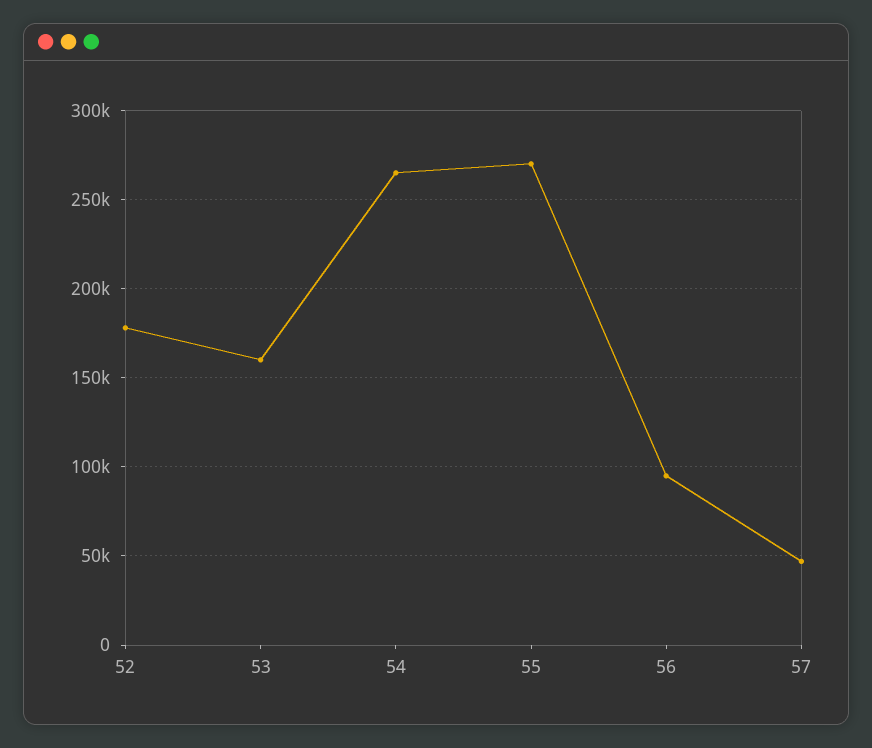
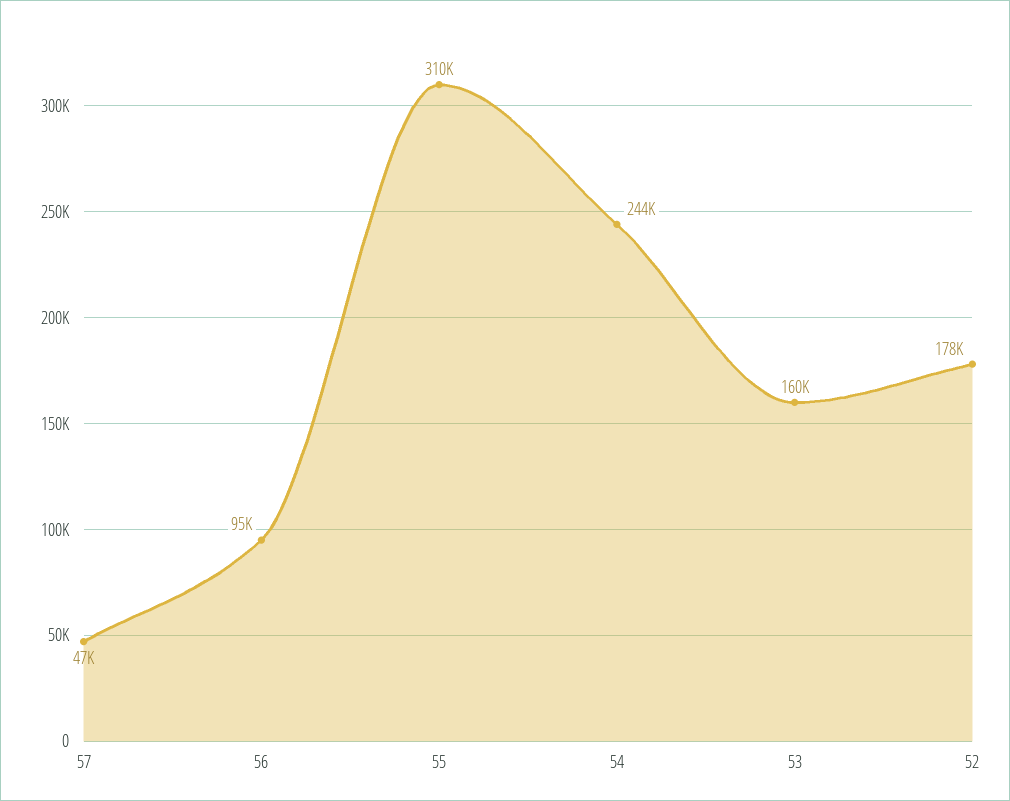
54: 265000 -> 244000
55: 270000 -> 310000

